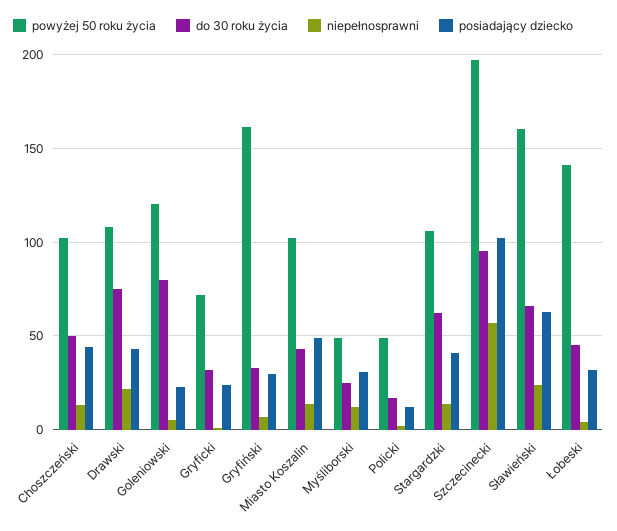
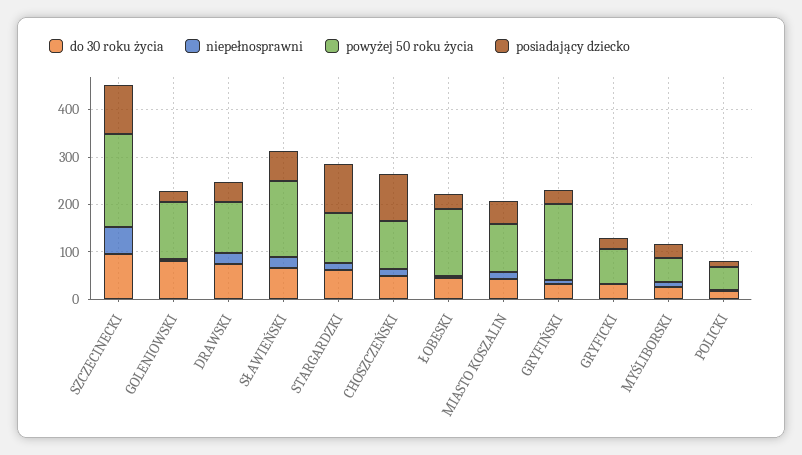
posiadający dziecko, Choszczeński: 45 -> 100
posiadający dziecko, Stargardzki: 40 -> 100

